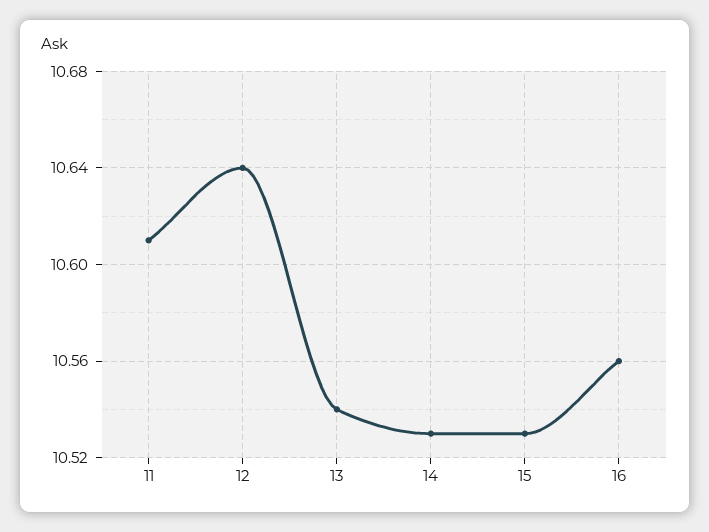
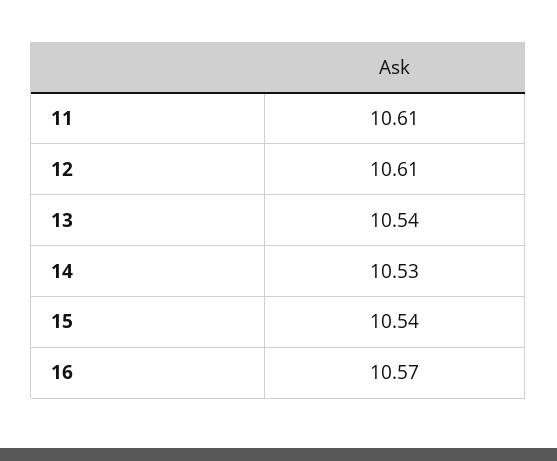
12: 10.64 -> 10.61
15: 10.53 -> 10.54
16: 10.56 -> 10.57

